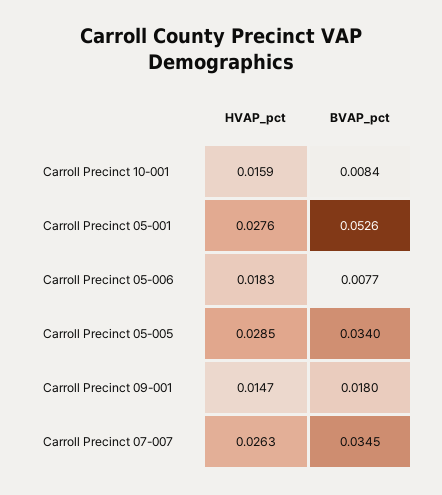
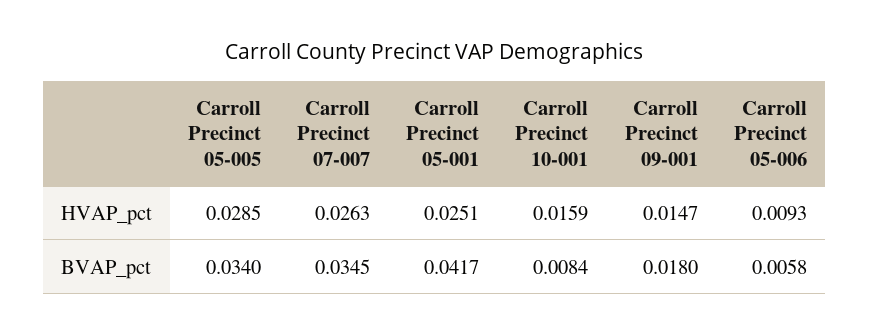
HVAP_pct, Carroll Precinct 05-001: 0.0276 -> 0.0251
BVAP_pct, Carroll Precinct 05-001: 0.0526 -> 0.0417
HVAP_pct, Carroll Precinct 05-006: 0.0183 -> 0.0093
BVAP_pct, Carroll Precinct 05-006: 0.0077 -> 0.0058

